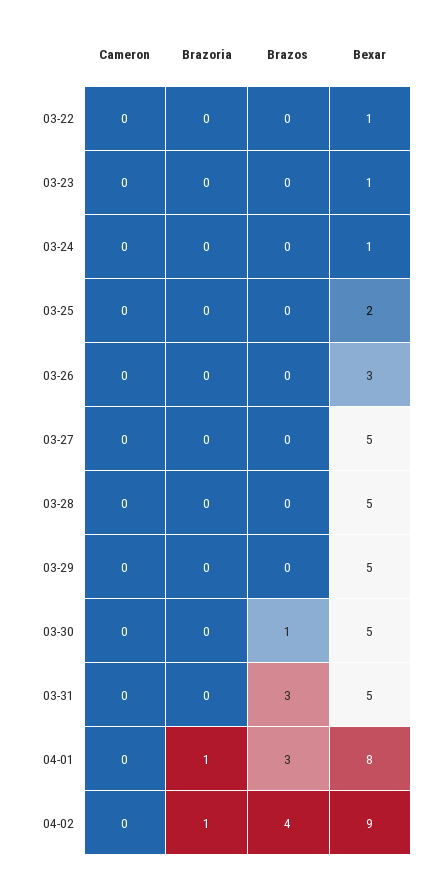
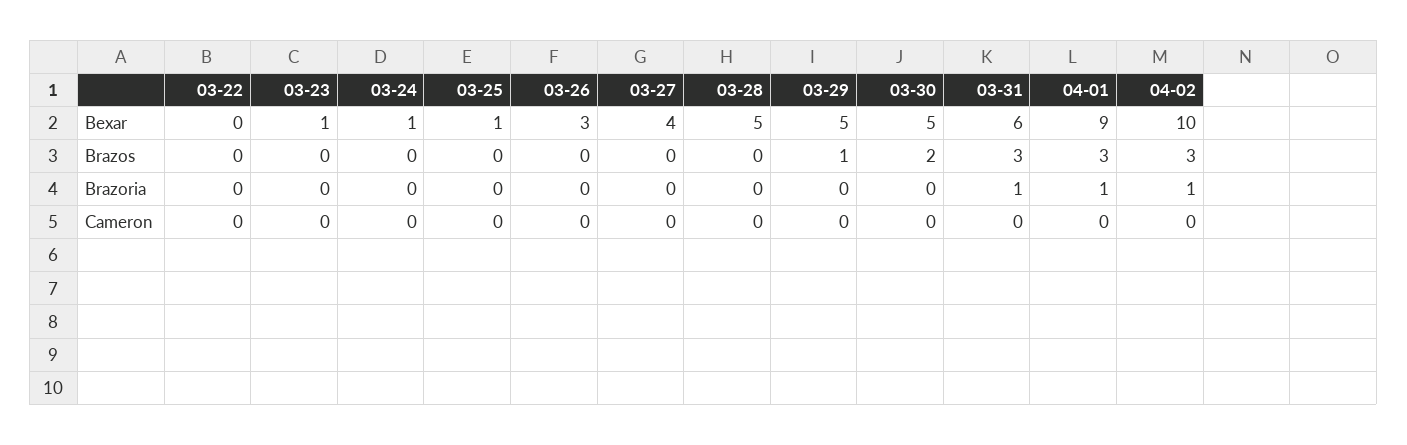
Bexar, 03-22: 1 -> 0
Bexar, 03-25: 2 -> 1
Bexar, 03-27: 5 -> 4
Brazos, 03-29: 0 -> 1
Brazos, 03-30: 1 -> 2
Brazoria, 03-31: 0 -> 1
Bexar, 03-31: 5 -> 6
Bexar, 04-01: 8 -> 9
Brazos, 04-02: 4 -> 3
Bexar, 04-02: 9 -> 10

